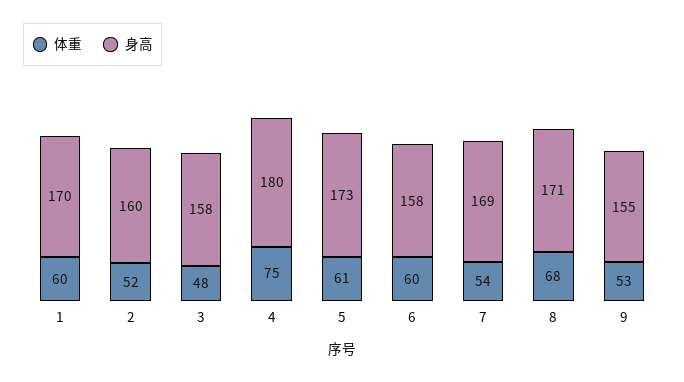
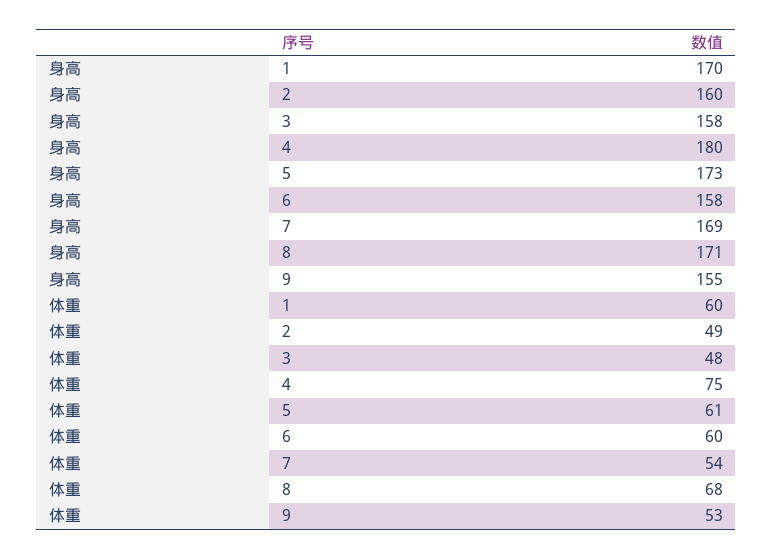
体重, 2: 52 -> 49

